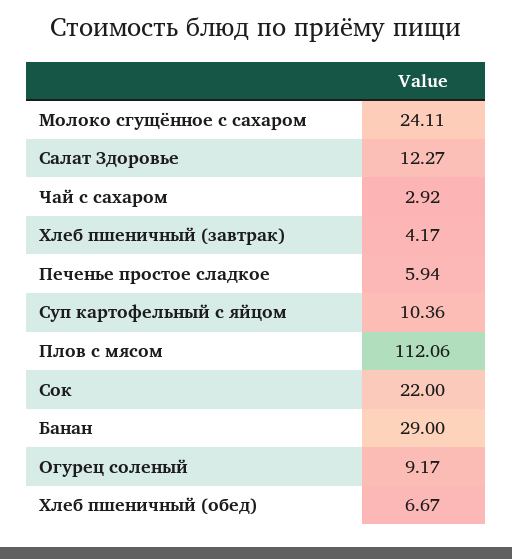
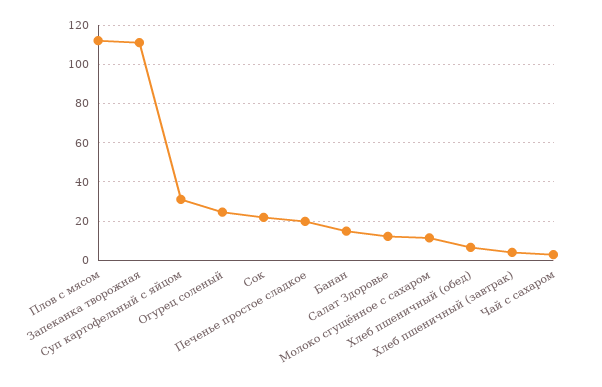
Молоко сгущённое с сахаром: 24.11 -> 10
Печенье простое сладкое: 5.94 -> 20
Суп картофельный с яйцом: 10.36 -> 30
Банан: 29 -> 15
Огурец соленый: 9.17 -> 25
Запеканка творожная: none -> 110

